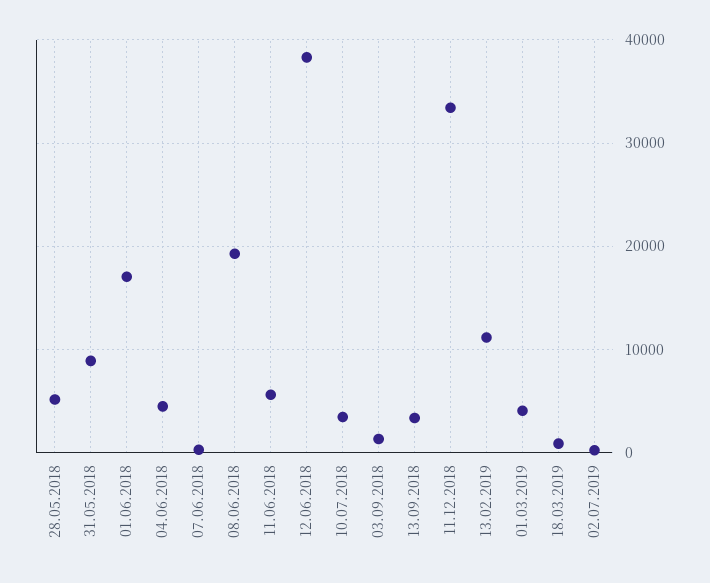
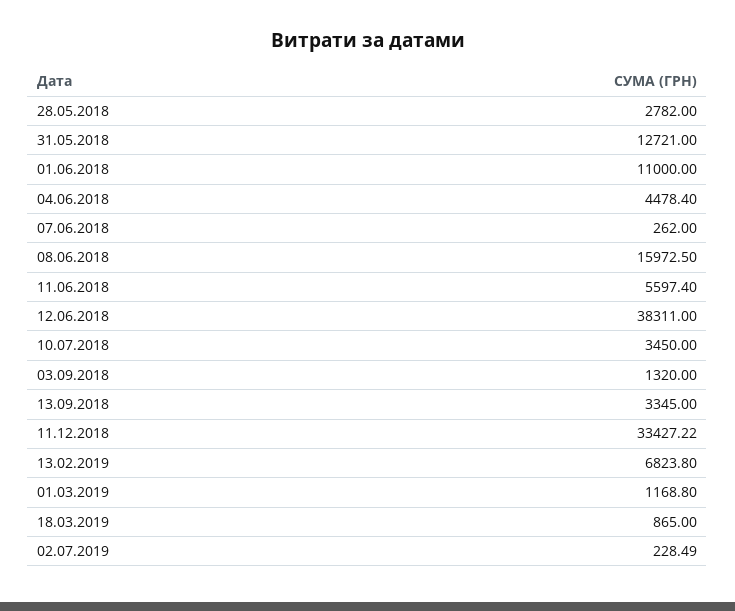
28.05.2018: 5000 -> 2782
31.05.2018: 9000 -> 12721
01.06.2018: 17000 -> 11000
08.06.2018: 19000 -> 15972.5
13.02.2019: 11000 -> 6823.8
01.03.2019: 4000 -> 1168.8

